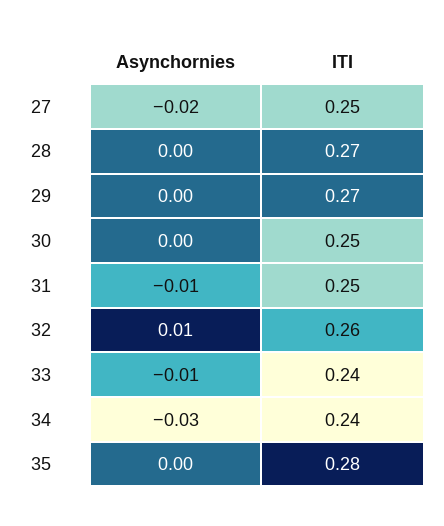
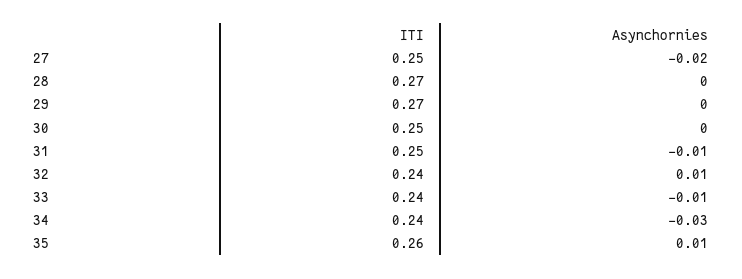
ITI, 32: 0.26 -> 0.24
Asynchornies, 35: 0 -> 0.01
ITI, 35: 0.28 -> 0.26

